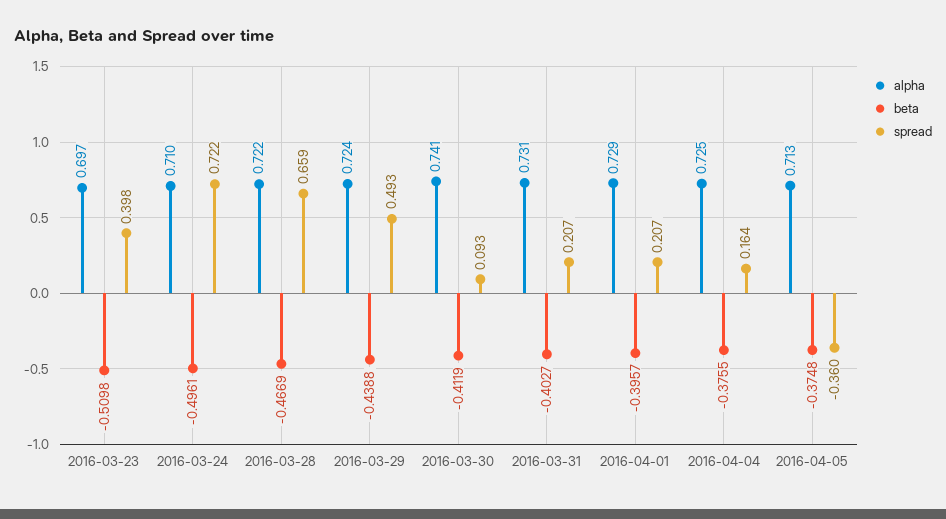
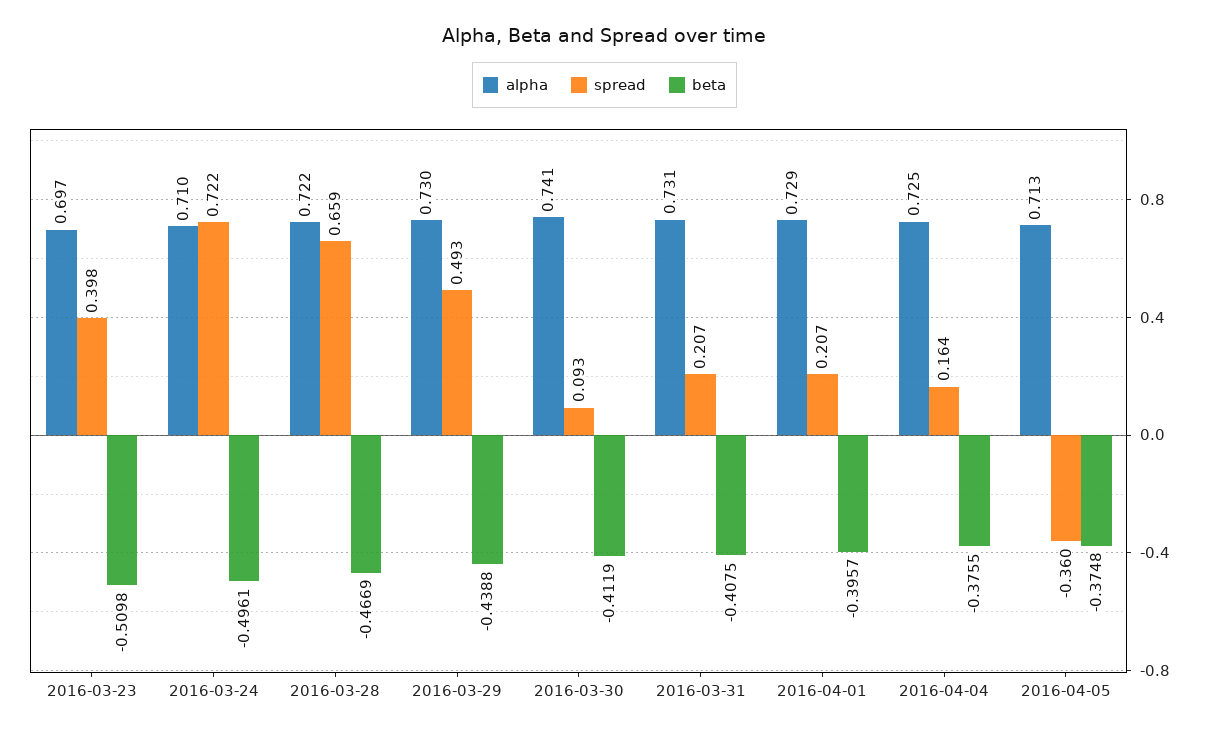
alpha, 2016-03-29: 0.724 -> 0.73
beta, 2016-03-31: -0.4027 -> -0.4075

